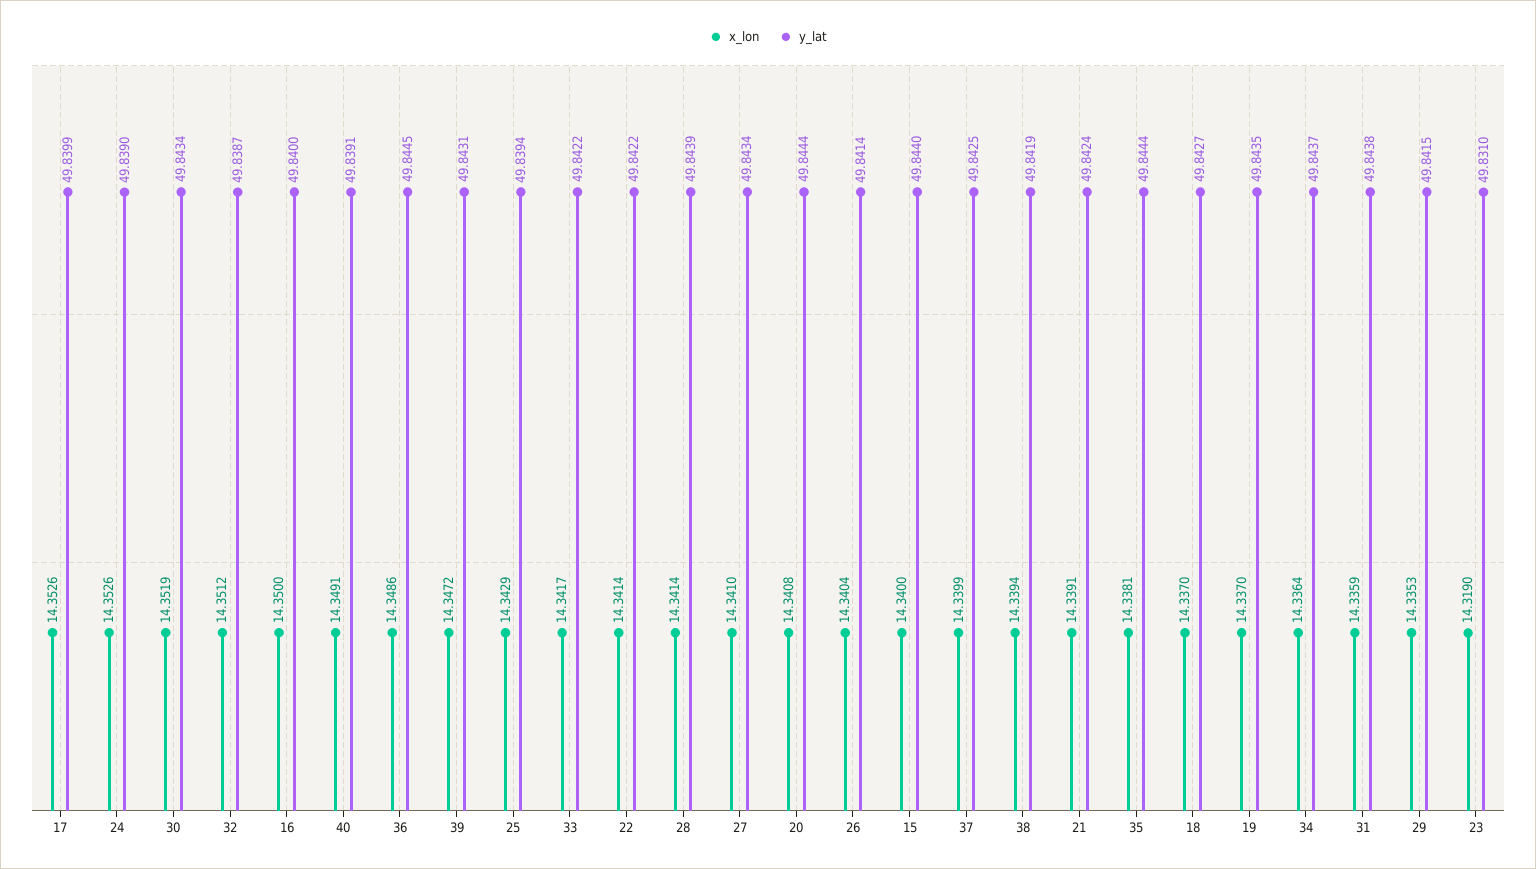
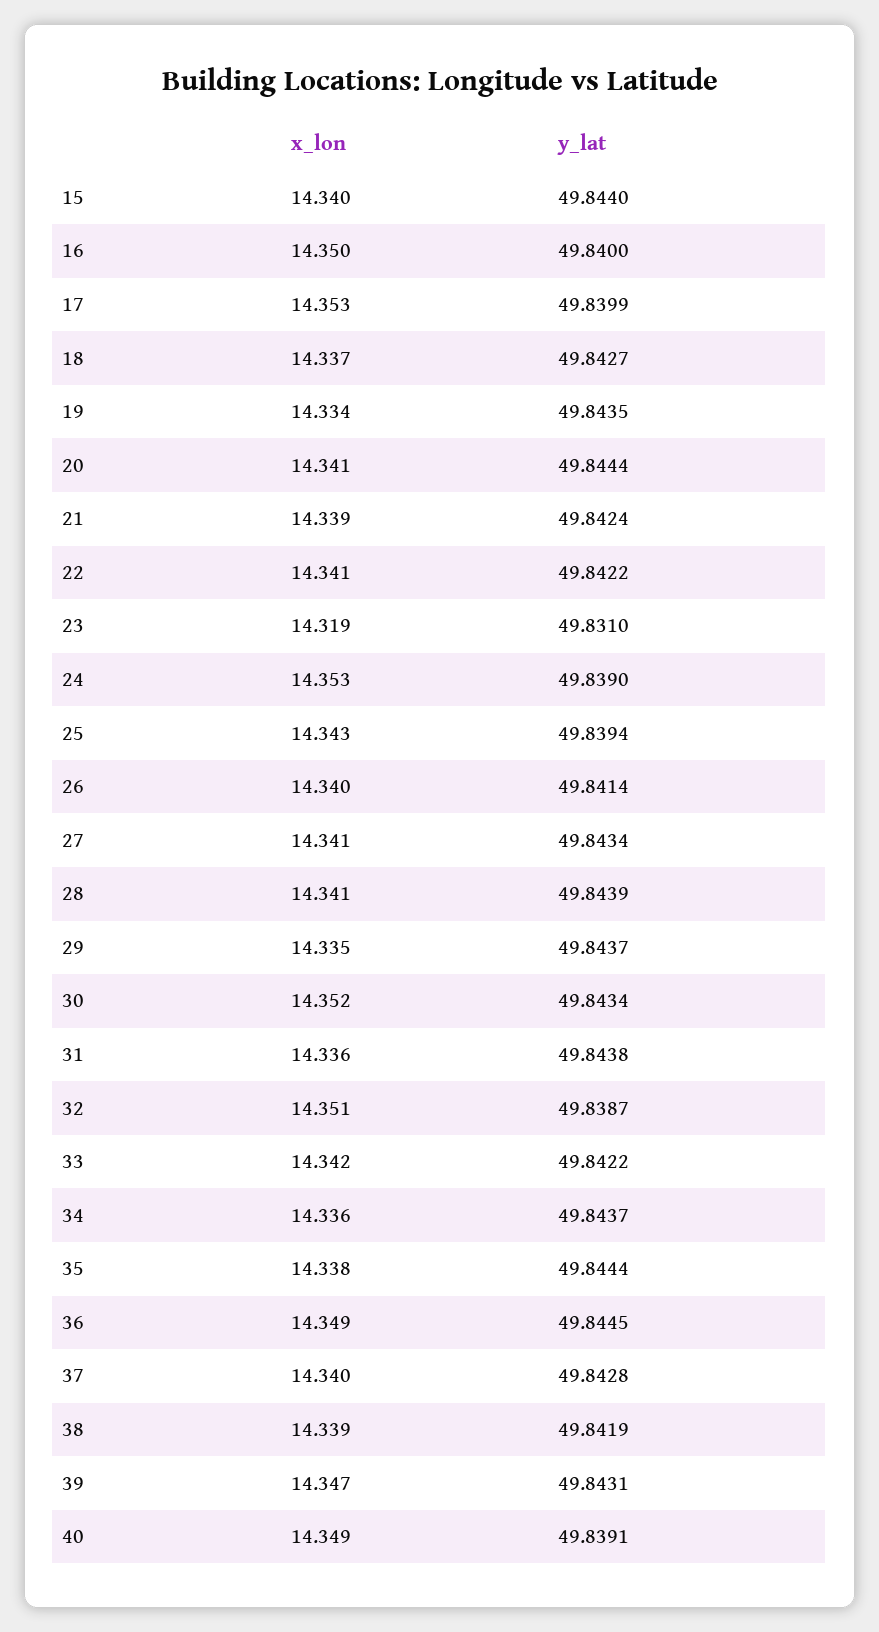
y_lat, 37: 49.8425 -> 49.8428
x_lon, 19: 14.337 -> 14.334
y_lat, 29: 49.8415 -> 49.8437

